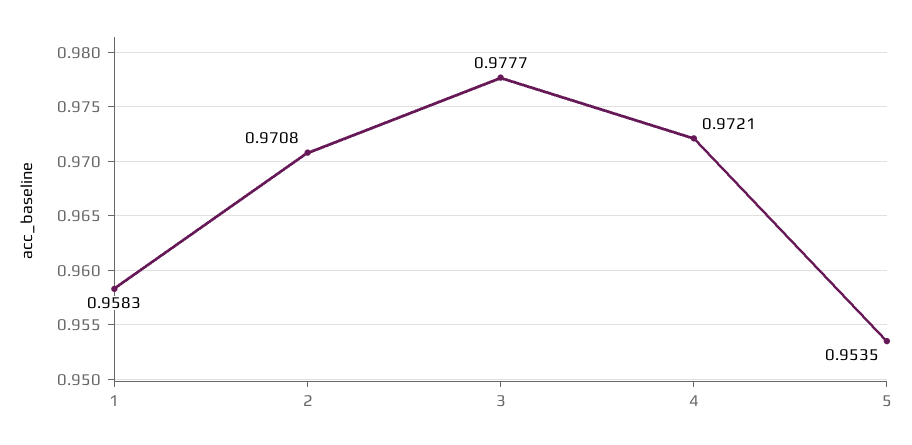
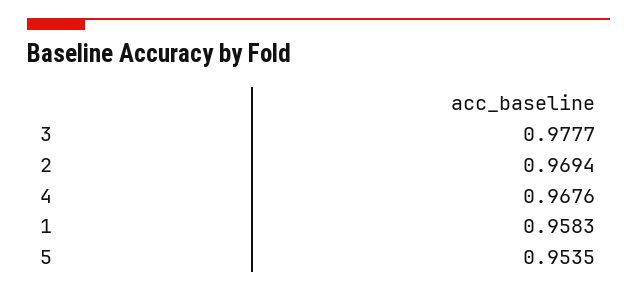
2: 0.9708 -> 0.9694
4: 0.9721 -> 0.9676

